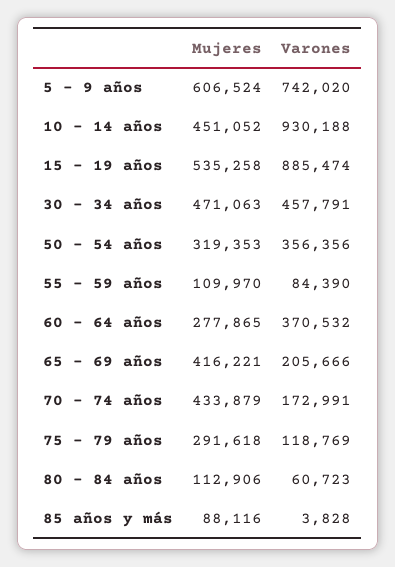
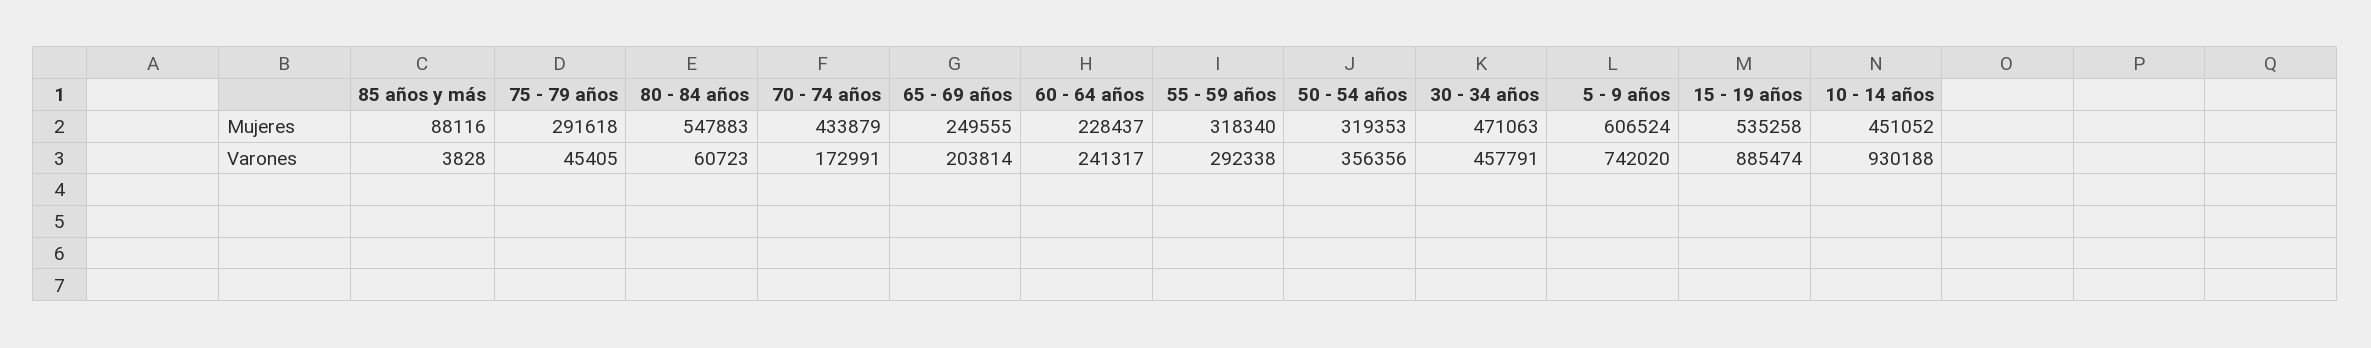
Mujeres, 55 - 59 años: 109970 -> 318340
Varones, 55 - 59 años: 84390 -> 292338
Mujeres, 60 - 64 años: 277865 -> 228437
Varones, 60 - 64 años: 370532 -> 241317
Mujeres, 65 - 69 años: 416221 -> 249555
Varones, 65 - 69 años: 205666 -> 203814
Varones, 75 - 79 años: 118769 -> 45405
Mujeres, 80 - 84 años: 112906 -> 547883

